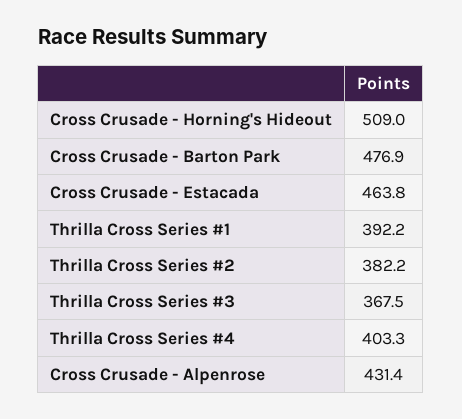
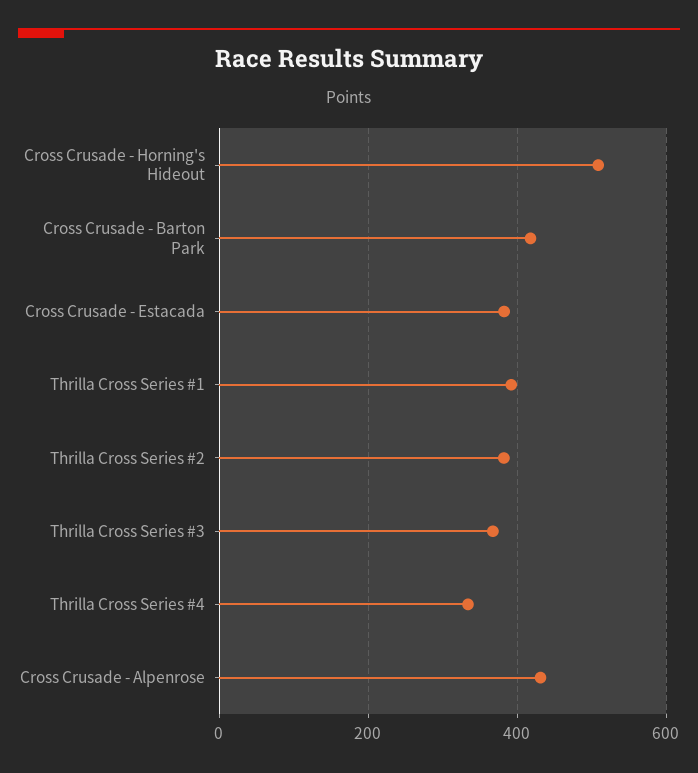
Cross Crusade - Barton Park: 476.9 -> 420
Cross Crusade - Estacada: 463.8 -> 380
Thrilla Cross Series #4: 403.3 -> 340

